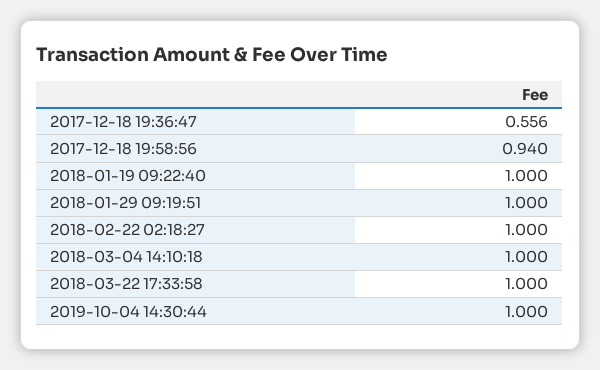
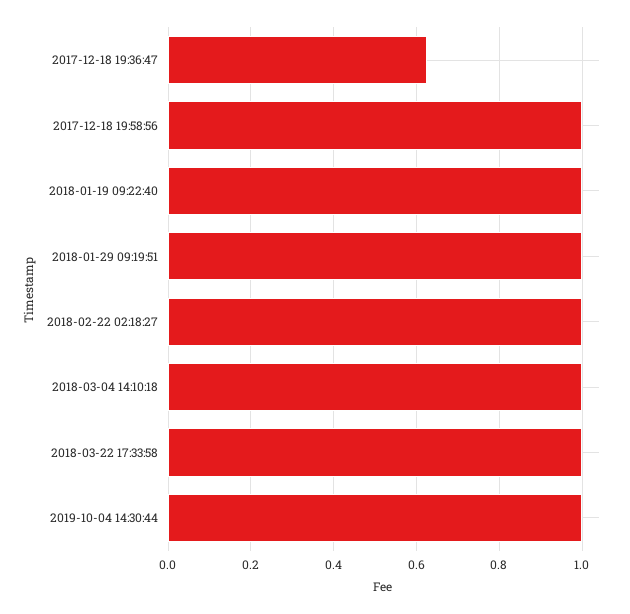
2017-12-18 19:36:47: 0.556 -> 0.62
2017-12-18 19:58:56: 0.94 -> 1

